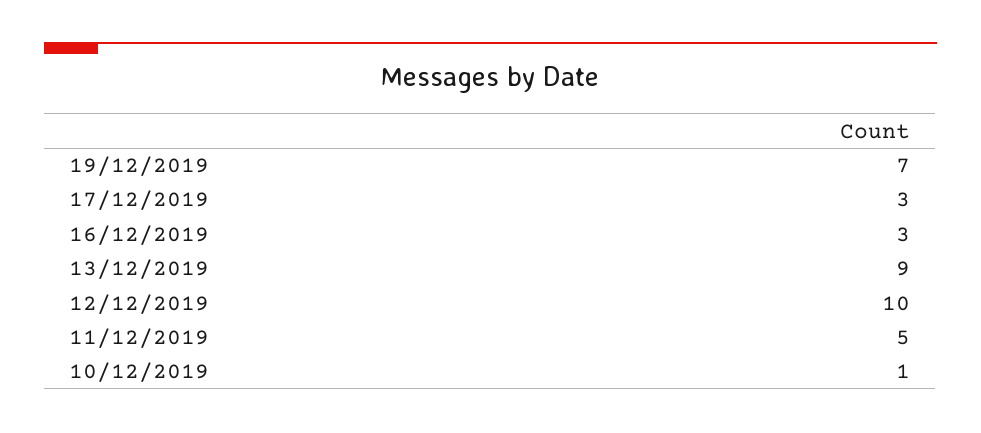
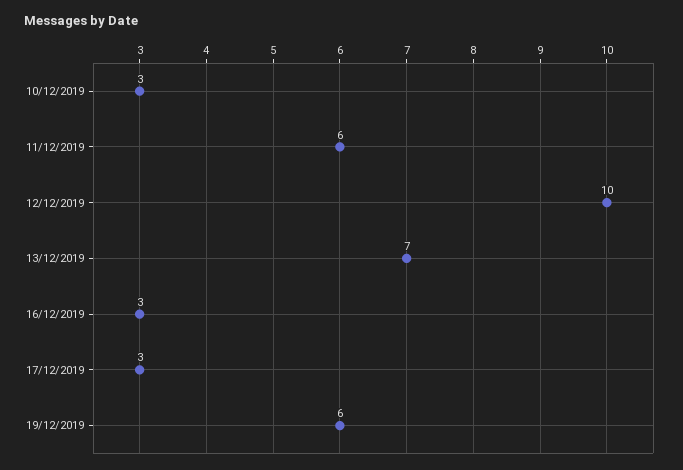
19/12/2019: 7 -> 6
13/12/2019: 9 -> 7
11/12/2019: 5 -> 6
10/12/2019: 1 -> 3

